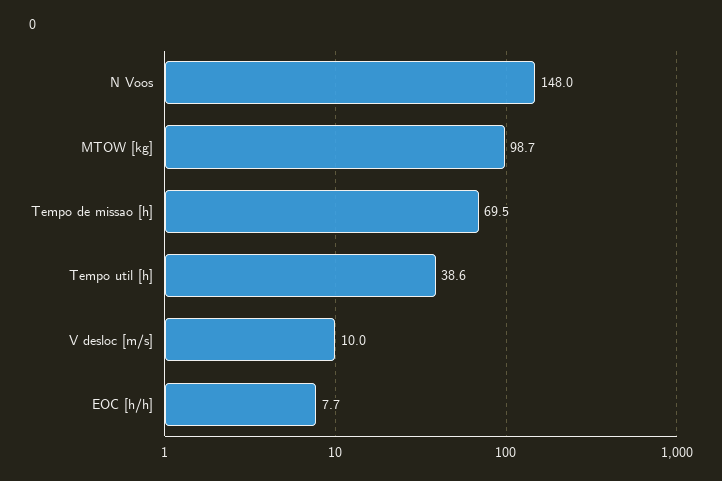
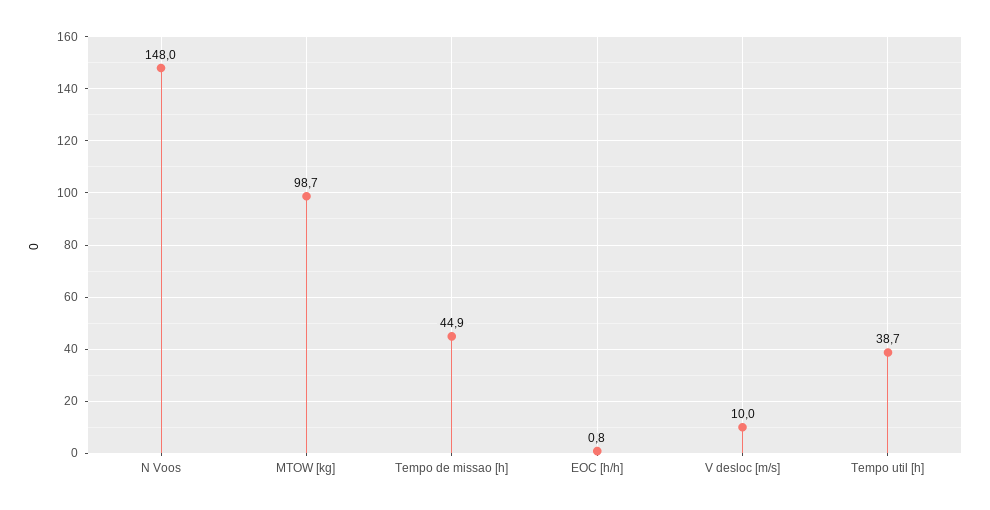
Tempo de missao [h]: 69.5 -> 44.9
Tempo util [h]: 38.6 -> 38.7
EOC [h/h]: 7.7 -> 0.8

